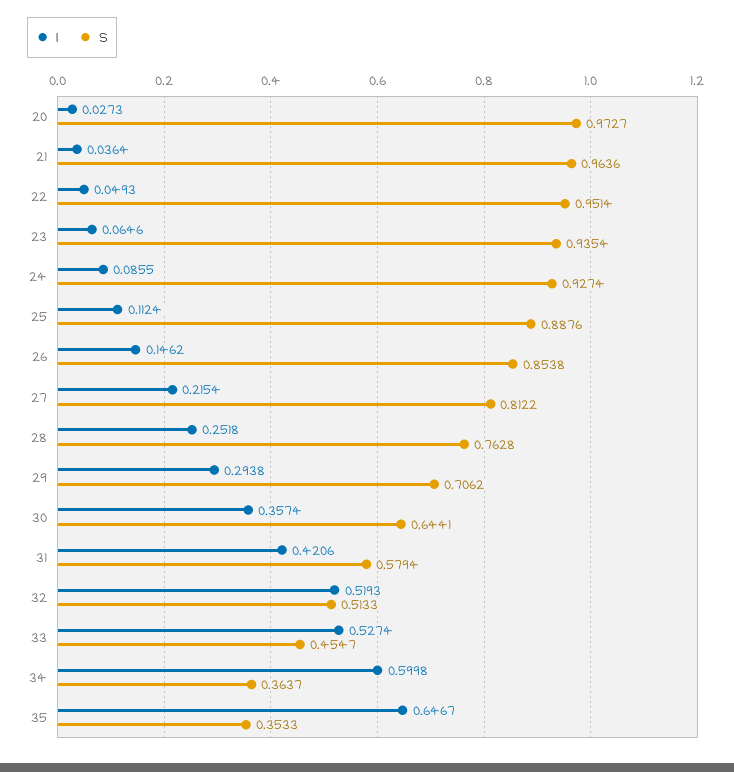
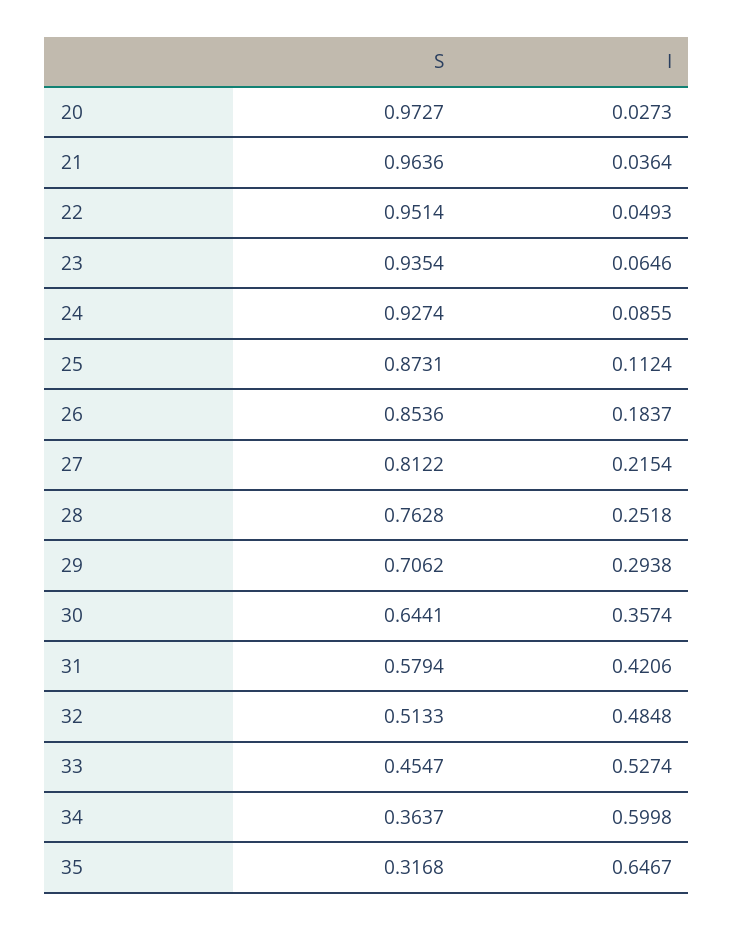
S, 25: 0.8876 -> 0.8731
I, 26: 0.1462 -> 0.1837
S, 26: 0.8538 -> 0.8536
I, 32: 0.5193 -> 0.4848
S, 35: 0.3533 -> 0.3168

